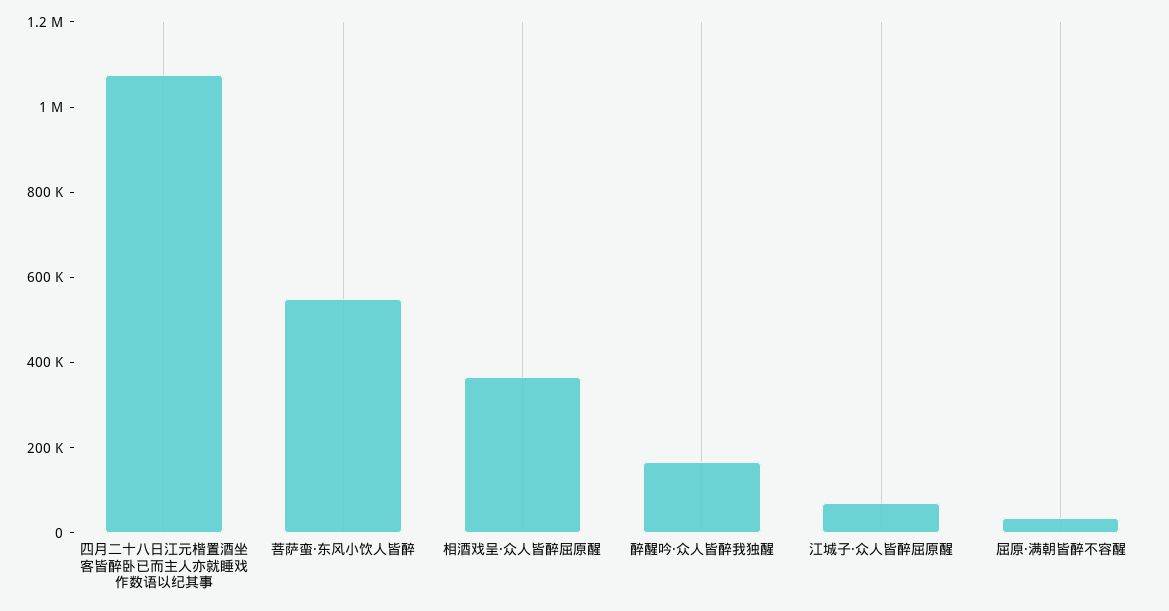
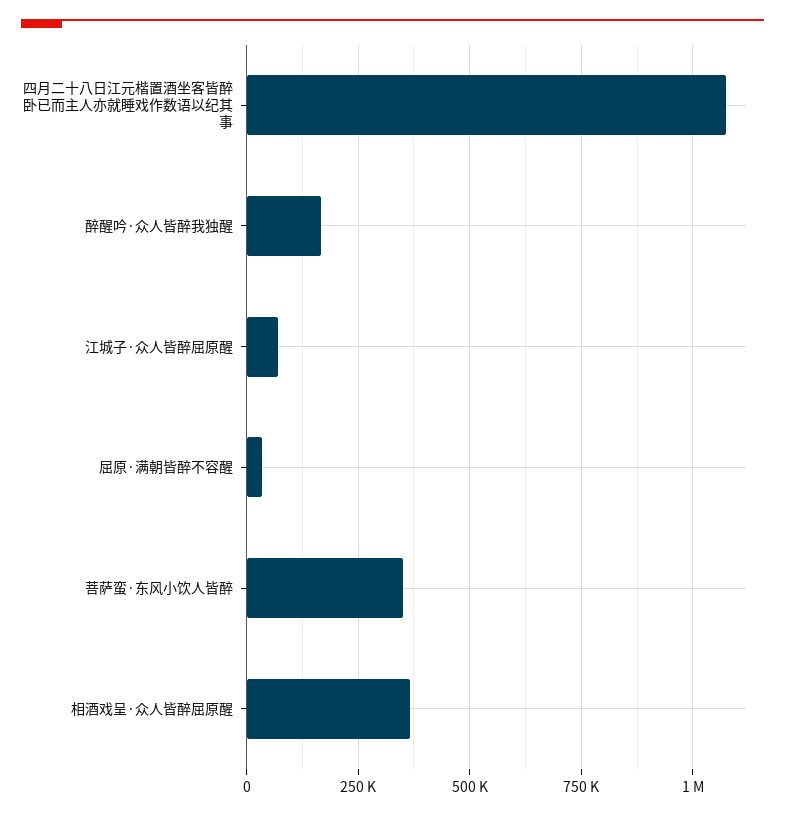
菩萨蛮·东风小饮人皆醉: 550000 -> 350000

